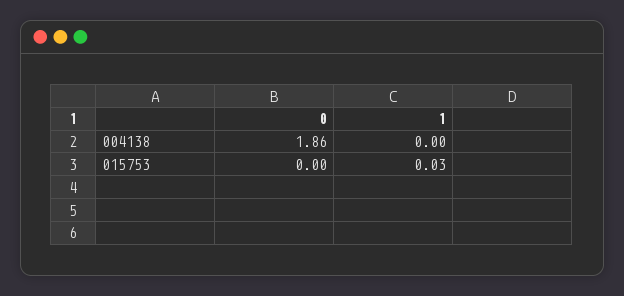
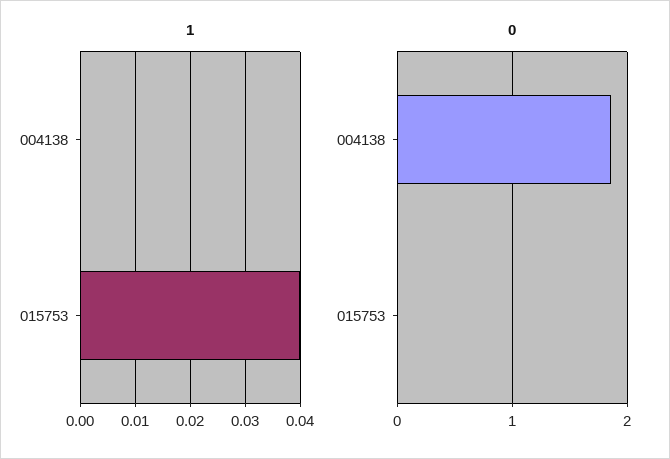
1, 015753: 0.03 -> 0.04

